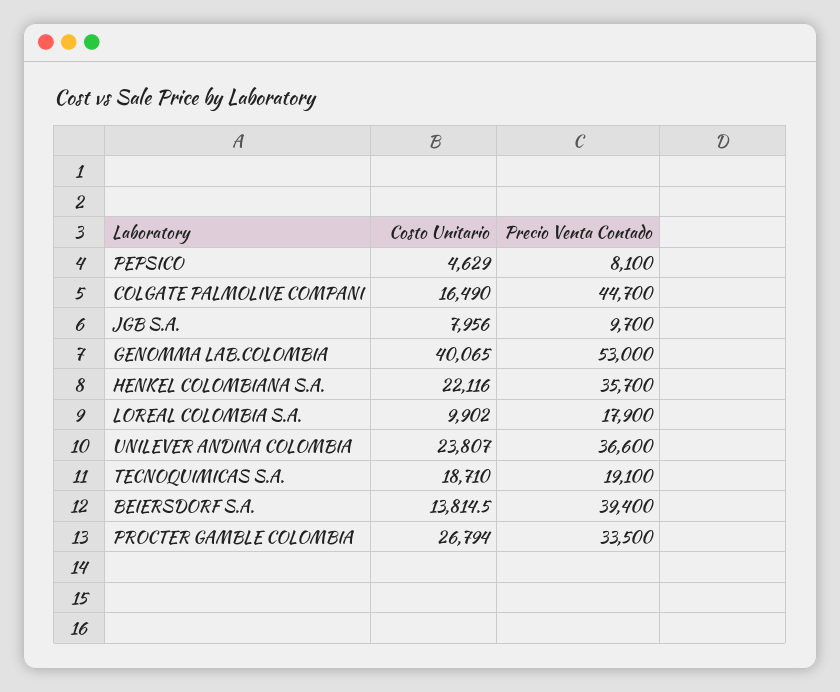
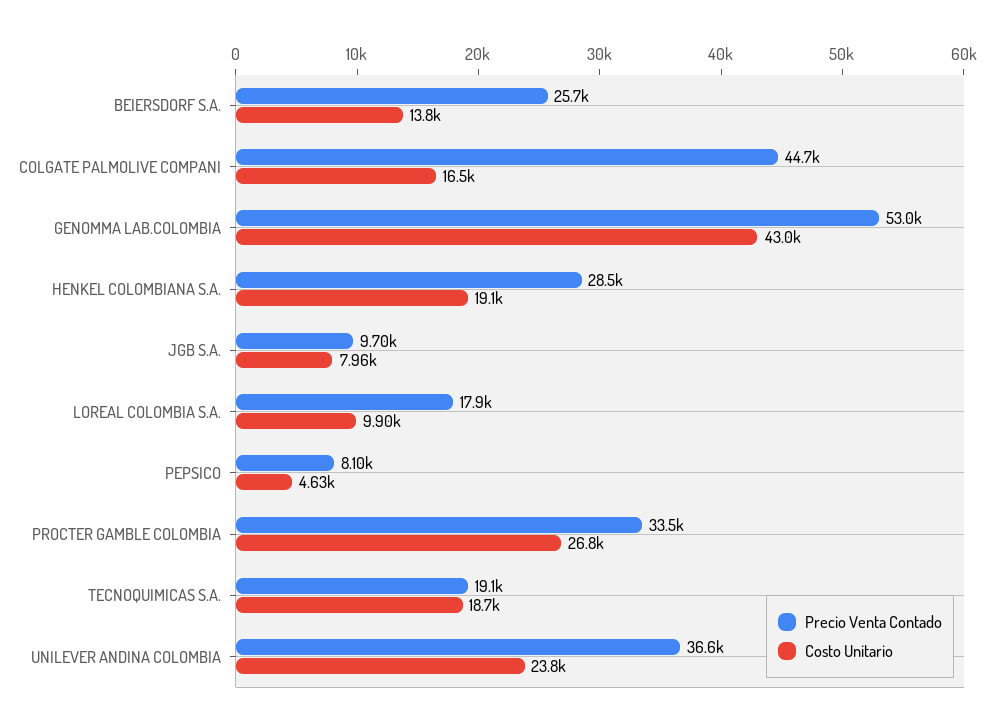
Costo Unitario, GENOMMA LAB.COLOMBIA: 40065 -> 43000
Costo Unitario, HENKEL COLOMBIANA S.A.: 22116 -> 19100
Precio Venta Contado, HENKEL COLOMBIANA S.A.: 35700 -> 28500
Precio Venta Contado, BEIERSDORF S.A.: 39400 -> 25700

